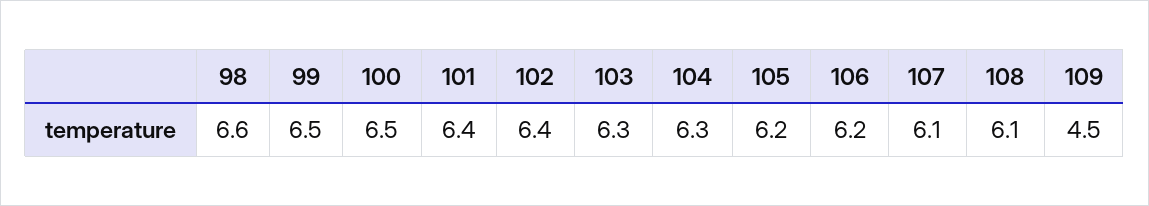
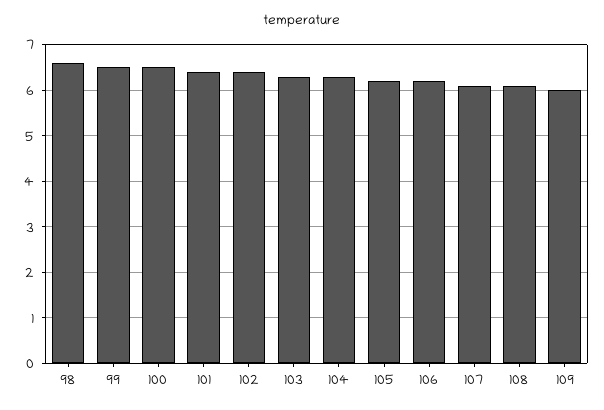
109: 4.5 -> 6

